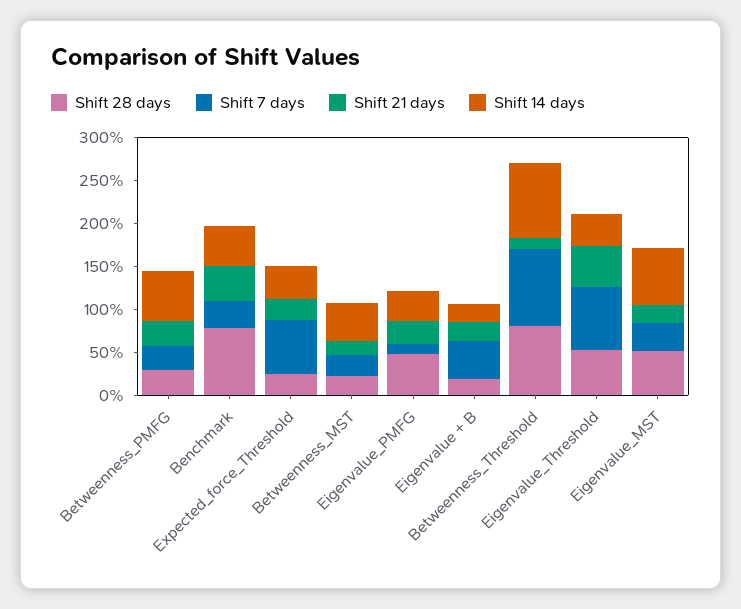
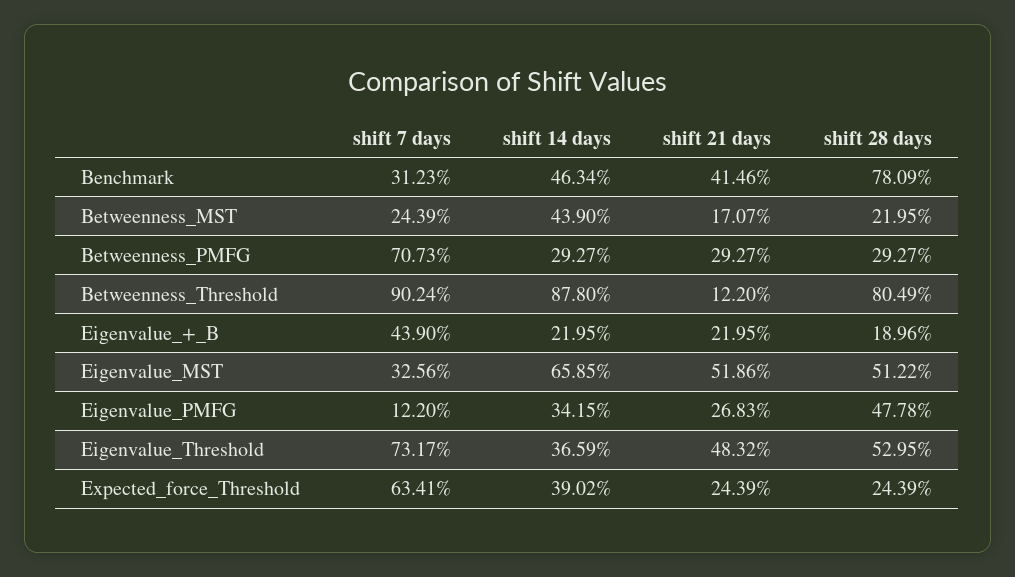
Shift 7 days, Betweenness_PMFG: 30 -> 70.73
Shift 14 days, Betweenness_PMFG: 60 -> 29.27
Shift 21 days, Eigenvalue_MST: 20 -> 51.86

